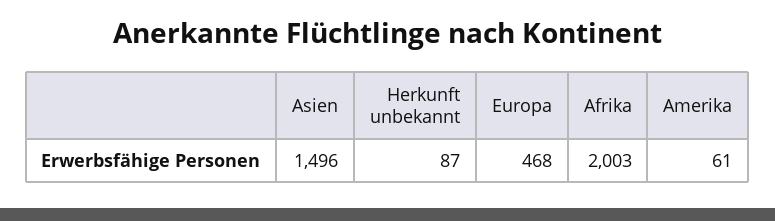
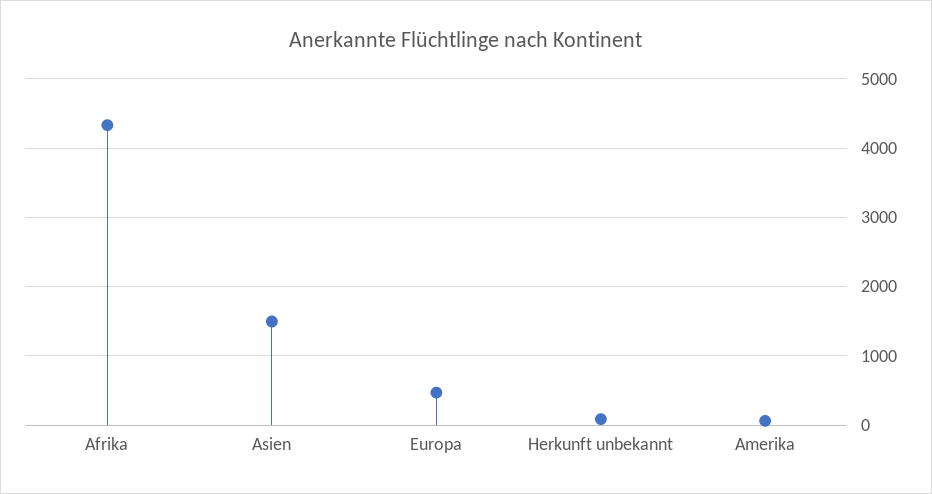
Afrika: 2003 -> 4300

